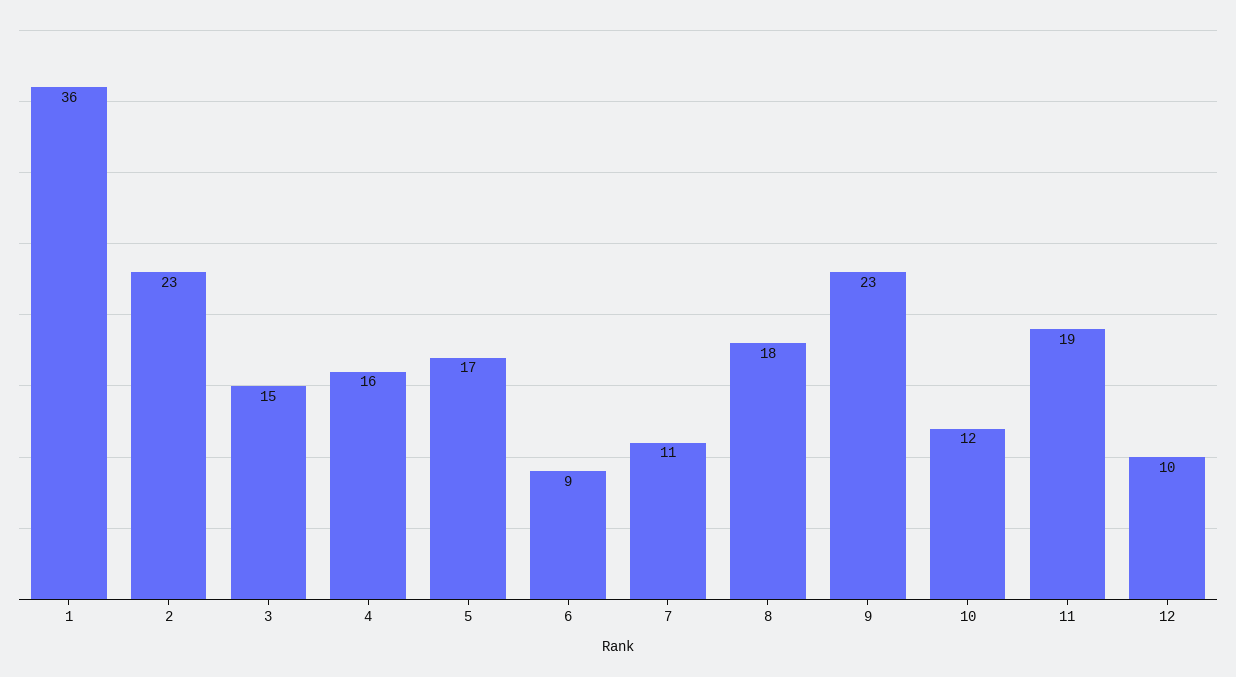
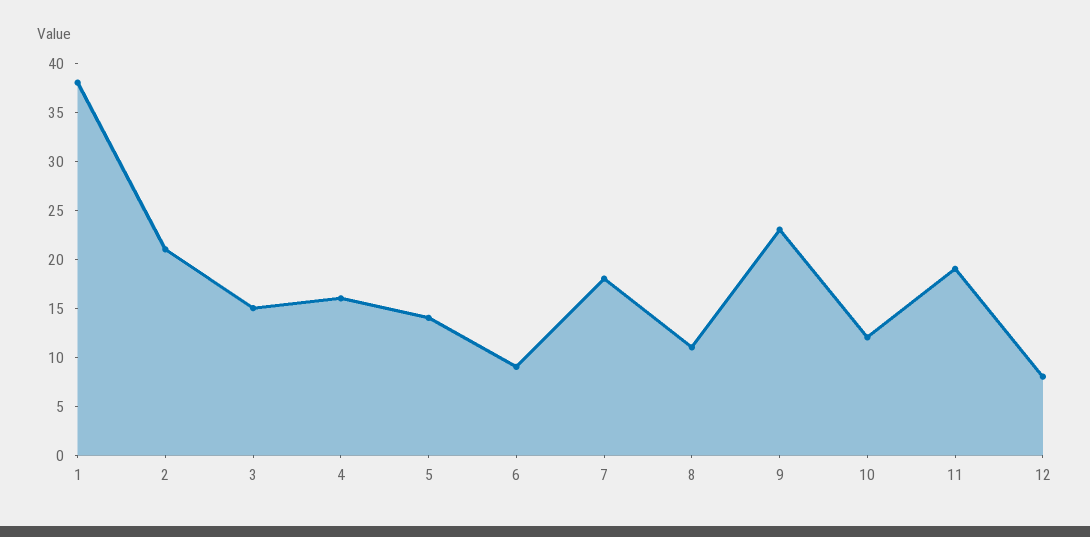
1: 36 -> 38
2: 23 -> 21
5: 17 -> 14
7: 11 -> 18
8: 18 -> 11
12: 10 -> 8

